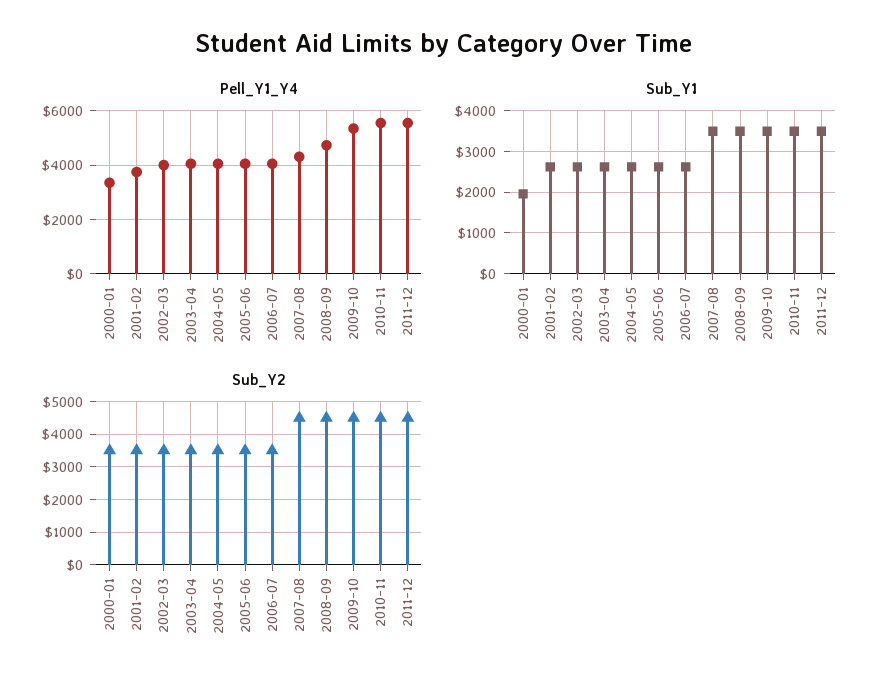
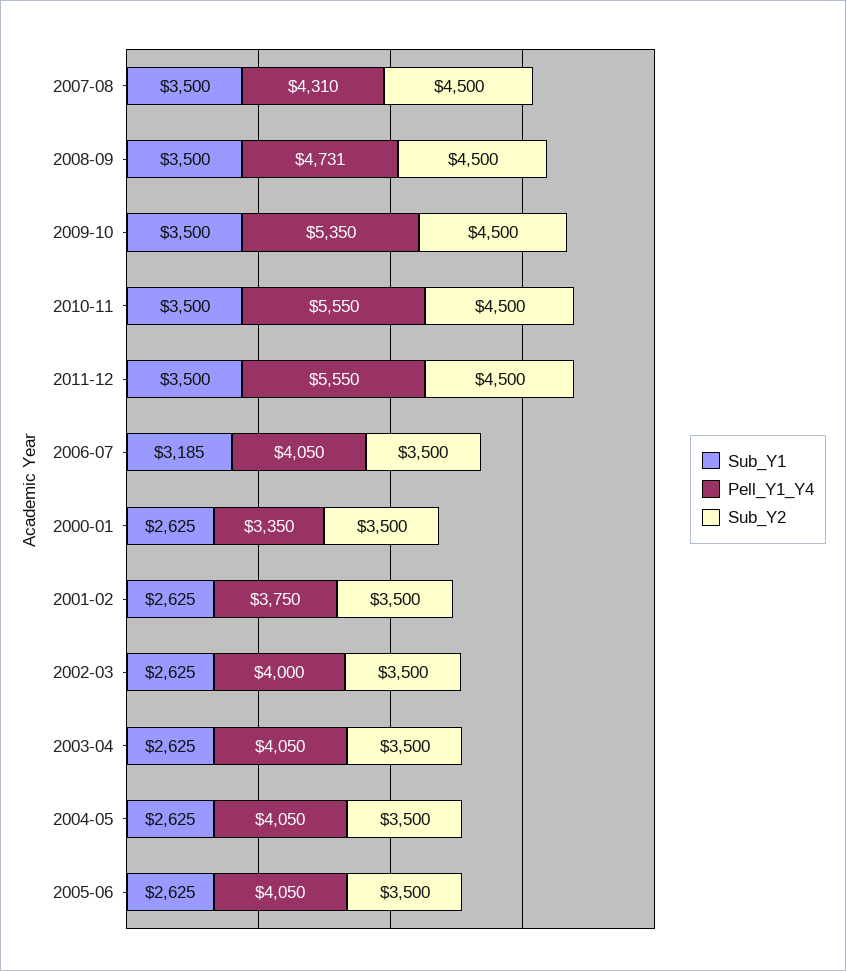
Sub_Y1, 2000-01: 2000 -> 2625
Sub_Y1, 2006-07: 2600 -> 3185

